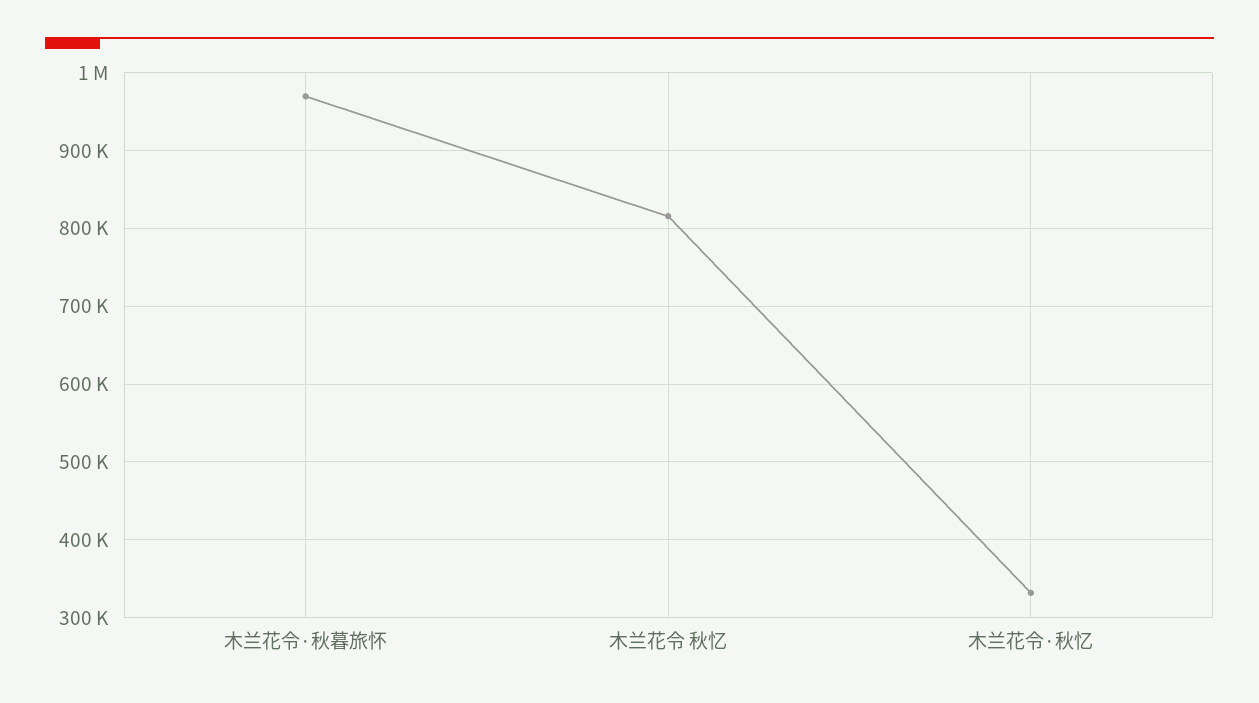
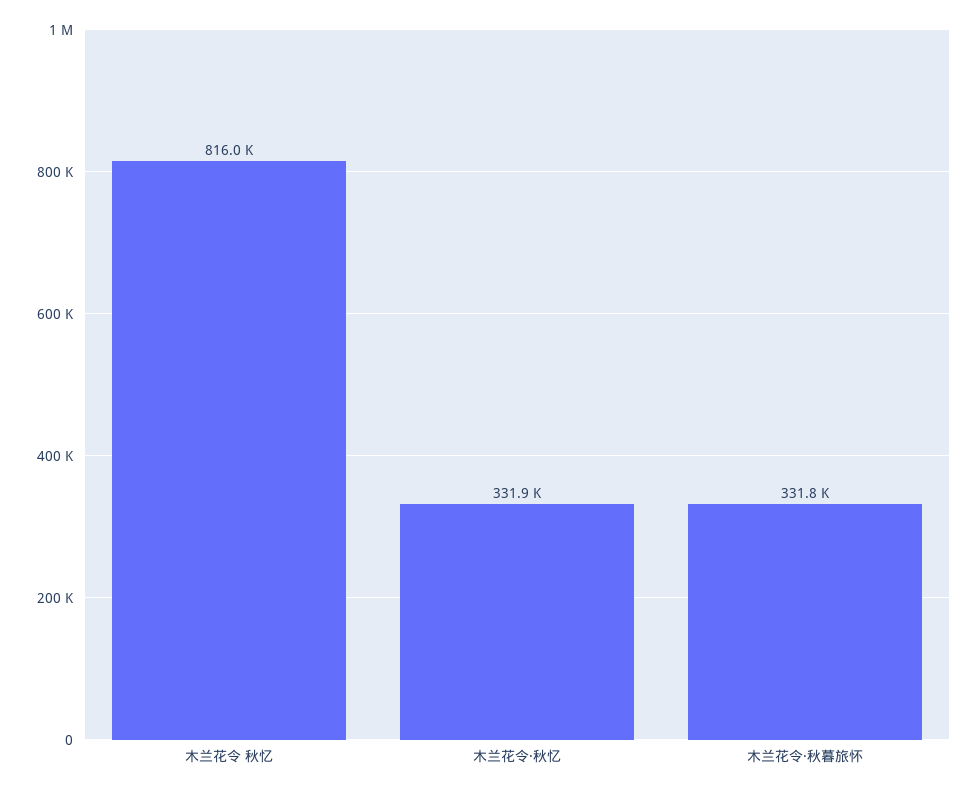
木兰花令·秋暮旅怀: 970000 -> 331800

